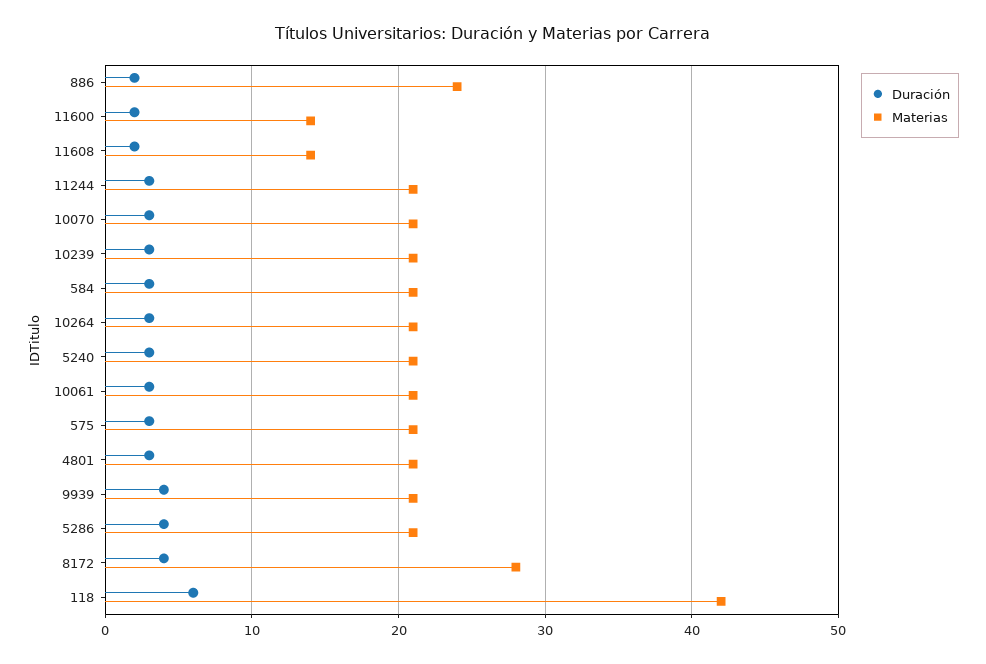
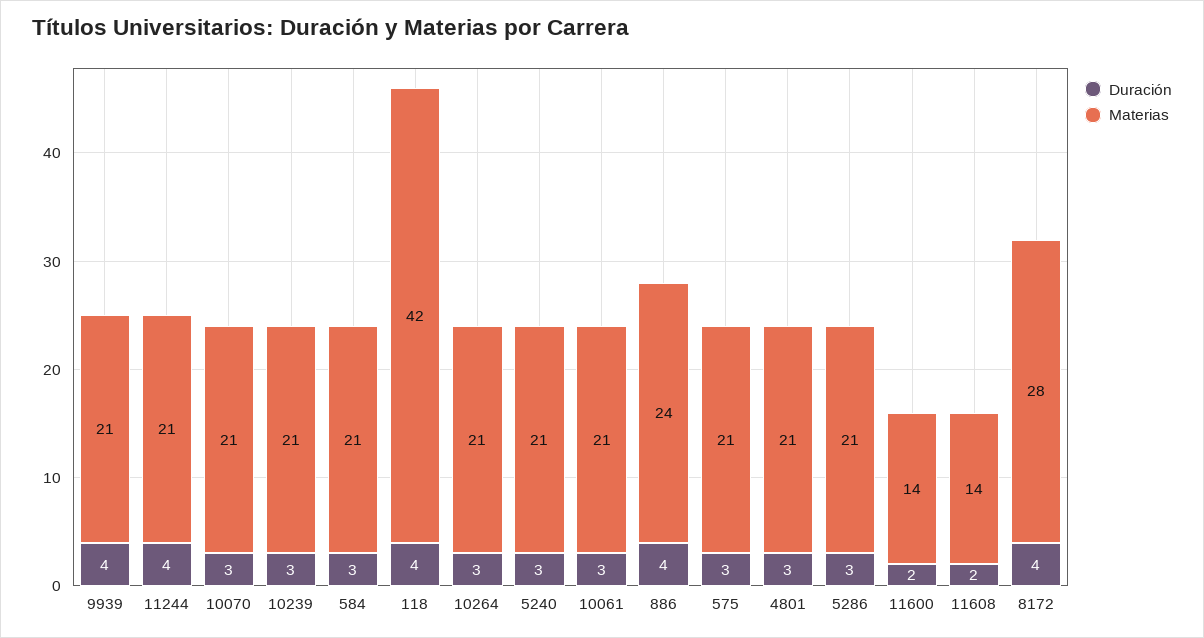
Duración, 886: 2 -> 4
Duración, 11244: 3 -> 4
Duración, 5286: 4 -> 3
Duración, 118: 6 -> 4

